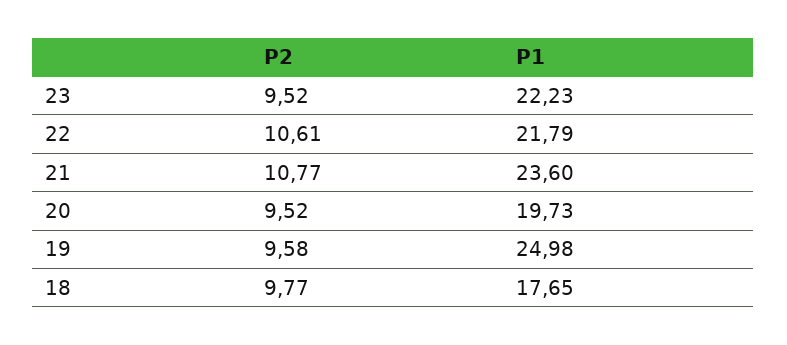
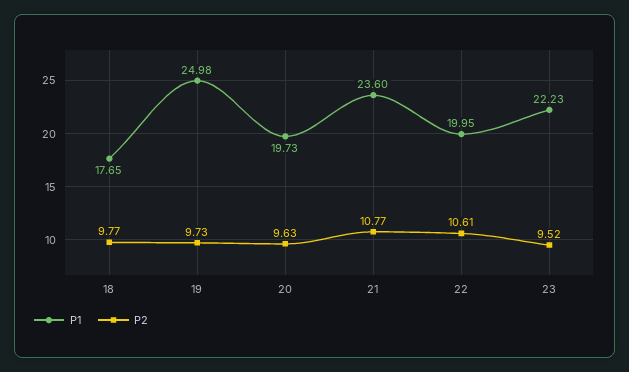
P1, 22: 21.79 -> 19.95
P2, 20: 9.52 -> 9.63
P2, 19: 9.58 -> 9.73

